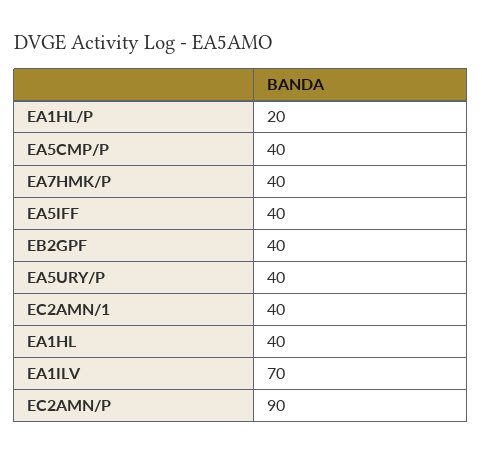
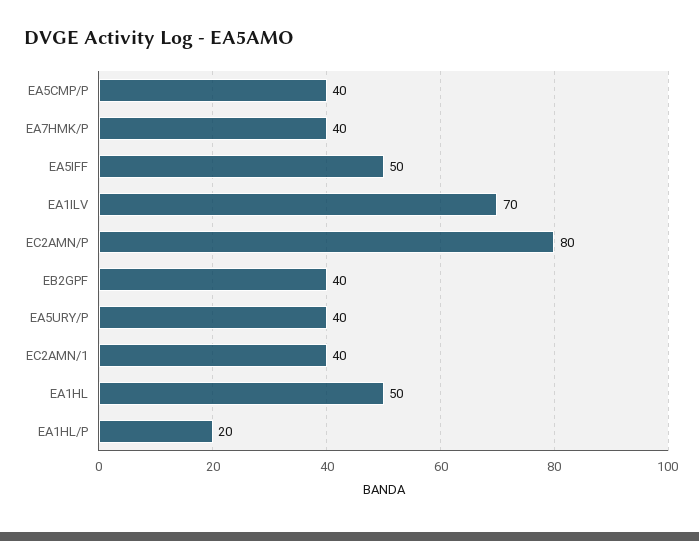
EA5IFF: 40 -> 50
EA1HL: 40 -> 50
EC2AMN/P: 90 -> 80

